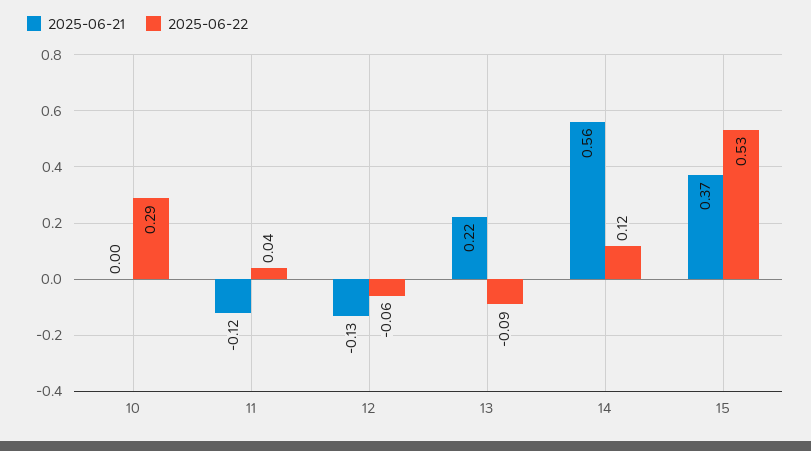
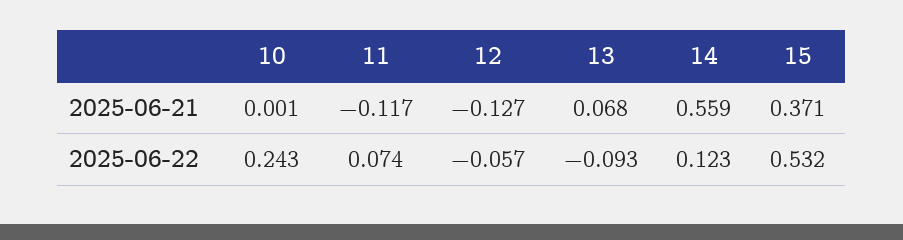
2025-06-22, 10: 0.29 -> 0.243
2025-06-22, 11: 0.04 -> 0.074
2025-06-21, 13: 0.22 -> 0.068

